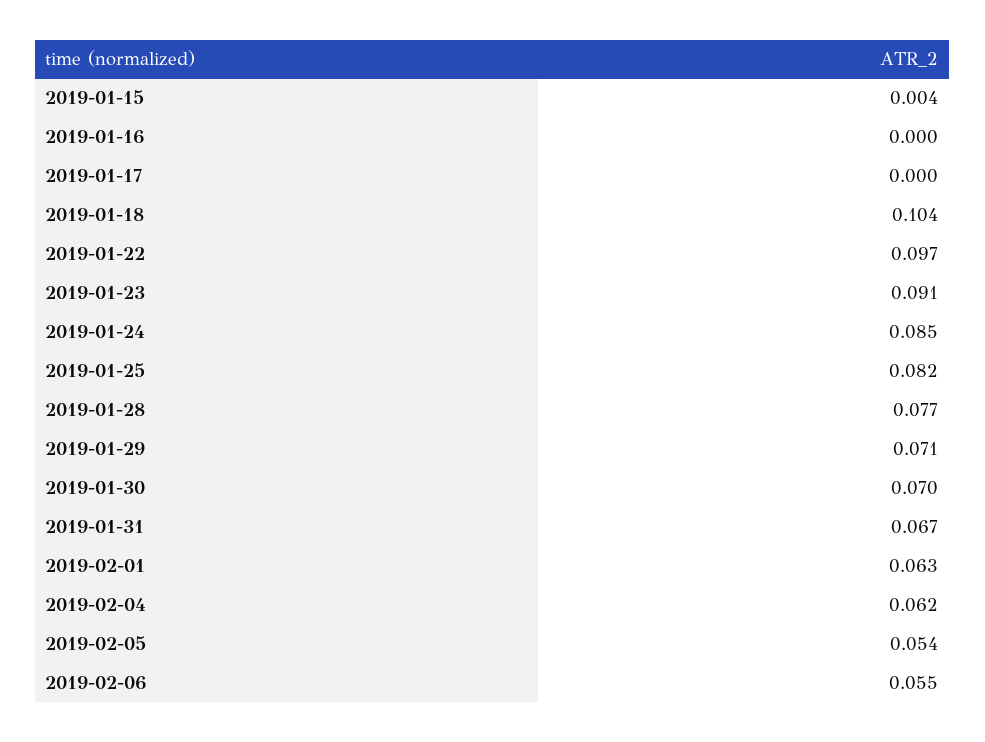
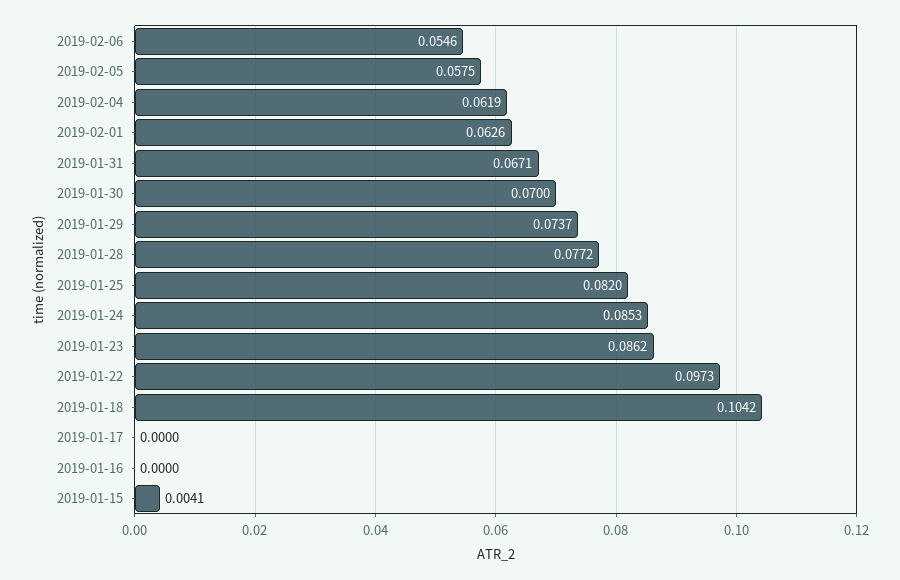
2019-01-23: 0.091 -> 0.0862
2019-01-29: 0.071 -> 0.0737
2019-02-05: 0.054 -> 0.0575

